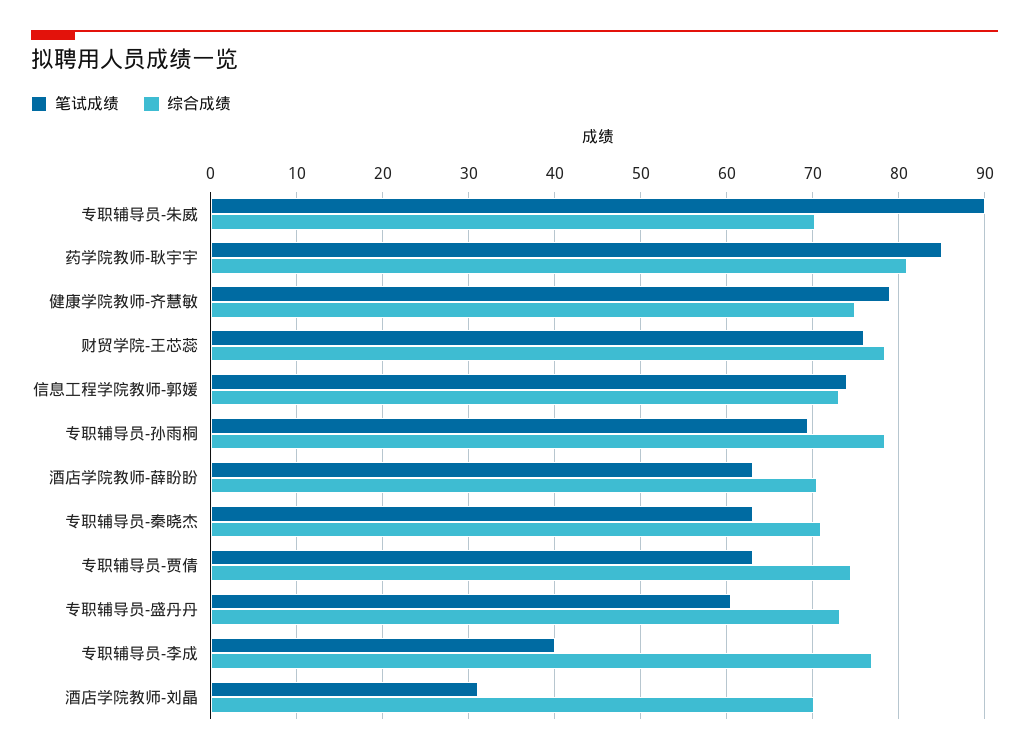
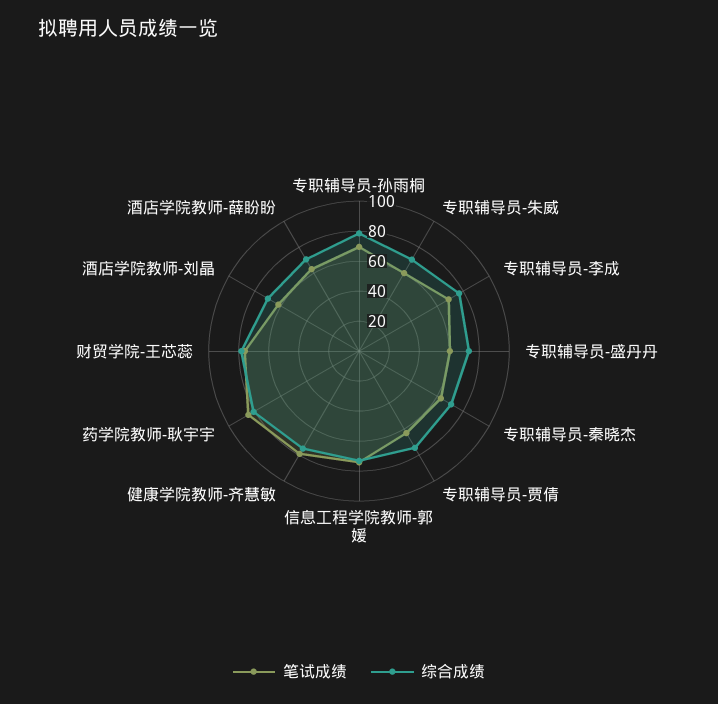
笔试成绩, 专职辅导员-朱威: 90 -> 60
笔试成绩, 专职辅导员-李成: 40 -> 70
笔试成绩, 酒店学院教师-刘晶: 31 -> 60

